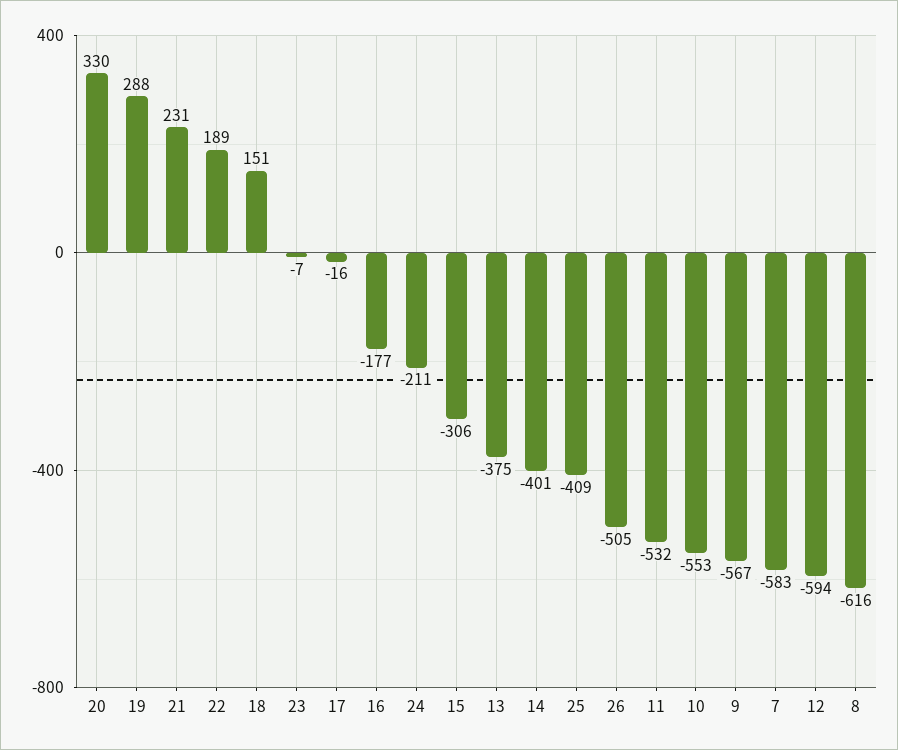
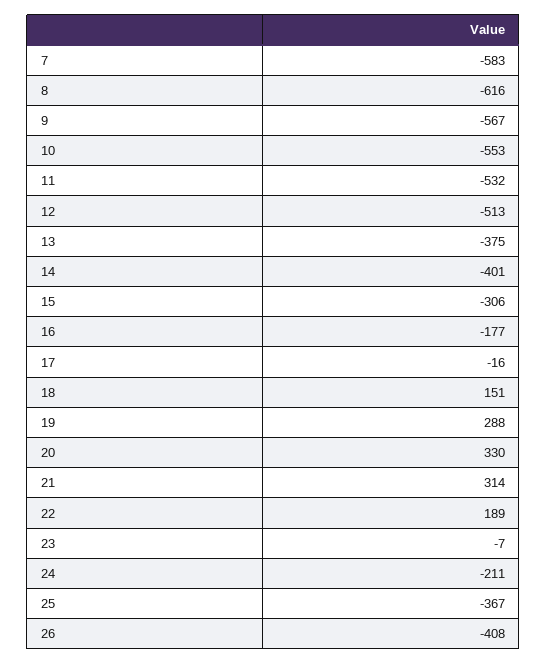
21: 231 -> 314
25: -409 -> -367
26: -505 -> -408
12: -594 -> -513

